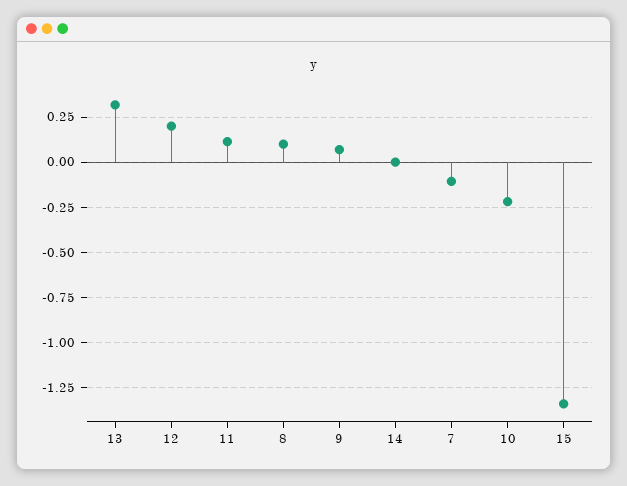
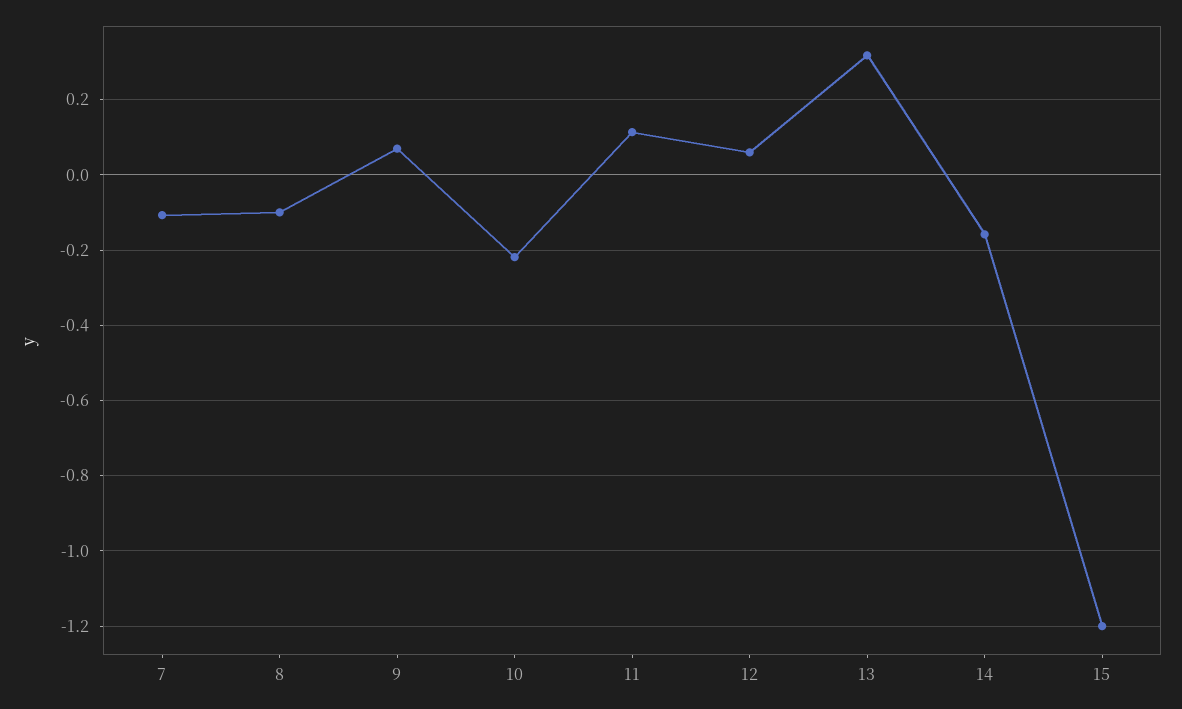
12: 0.2 -> 0.06
8: 0.1 -> -0.1
14: 0 -> -0.16
15: -1.35 -> -1.2

